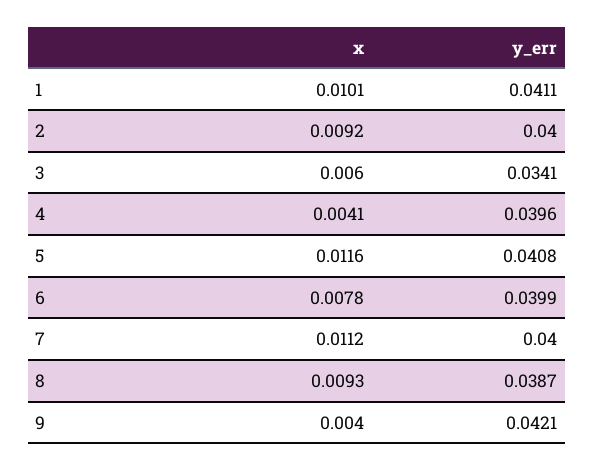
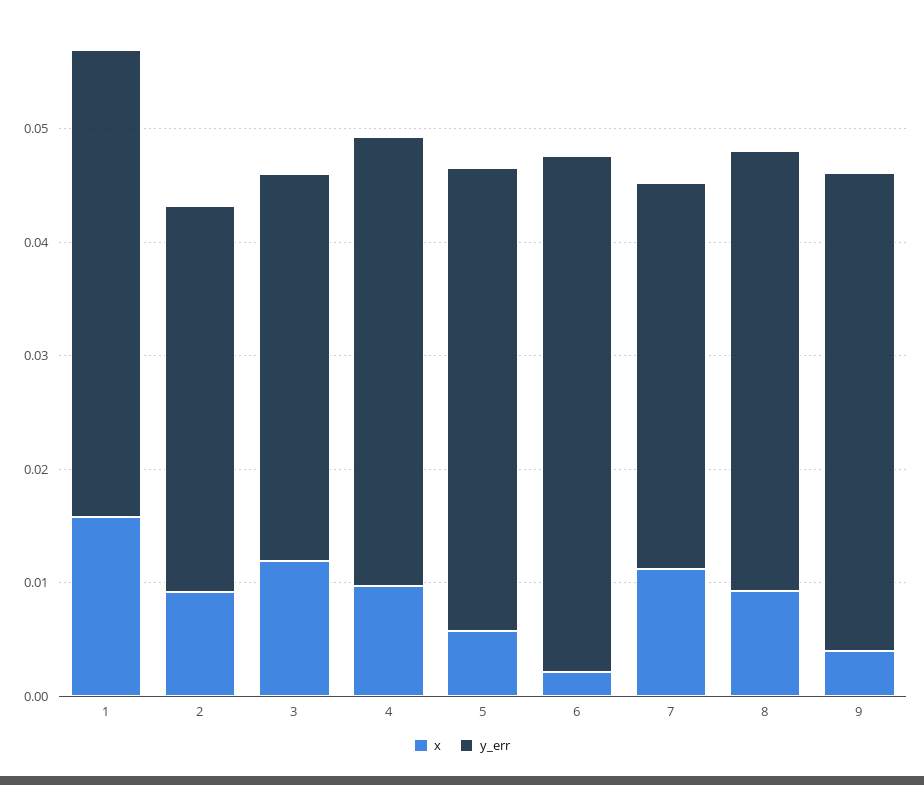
x, 1: 0.0101 -> 0.016
y_err, 2: 0.04 -> 0.034
x, 3: 0.006 -> 0.012
x, 4: 0.0041 -> 0.01
x, 5: 0.0116 -> 0.006
x, 6: 0.0078 -> 0.002
y_err, 6: 0.0399 -> 0.046
y_err, 7: 0.04 -> 0.034

